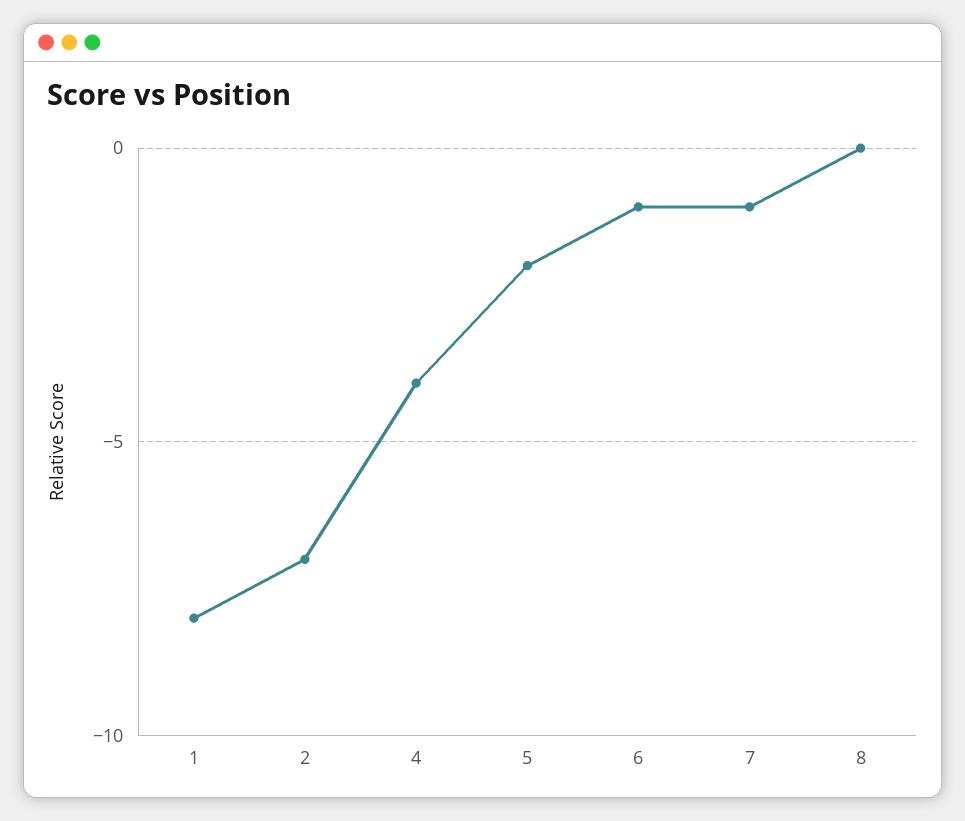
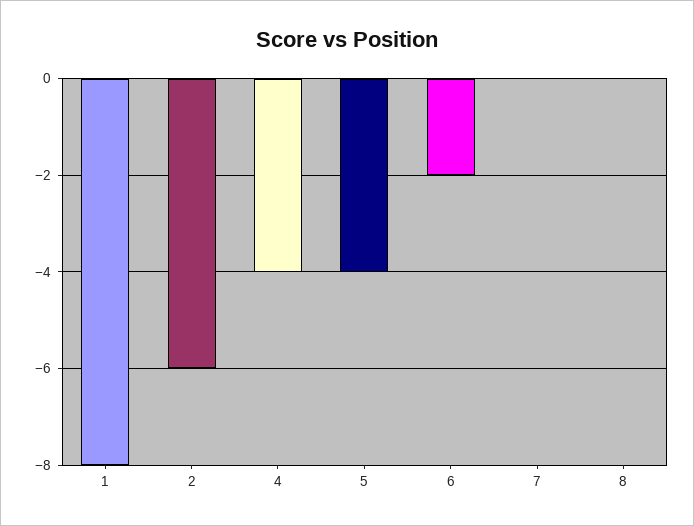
2: -7 -> -6
5: -2 -> -4
6: -1 -> -2
7: -1 -> 0

